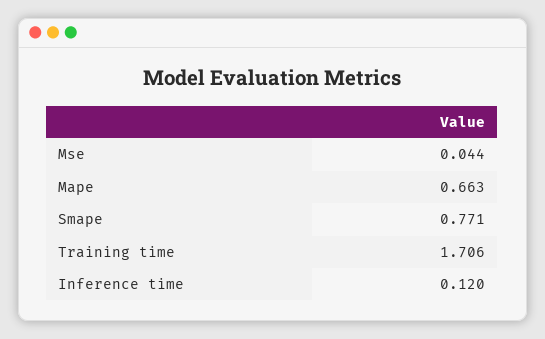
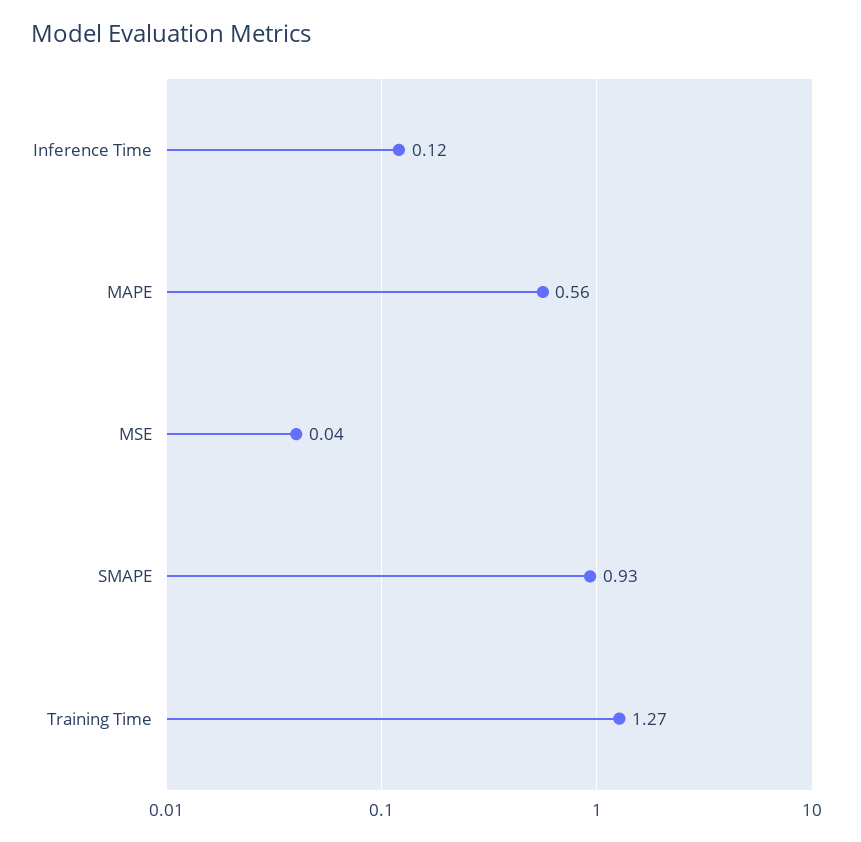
Mape: 0.663 -> 0.56
Smape: 0.771 -> 0.93
Training time: 1.706 -> 1.27

